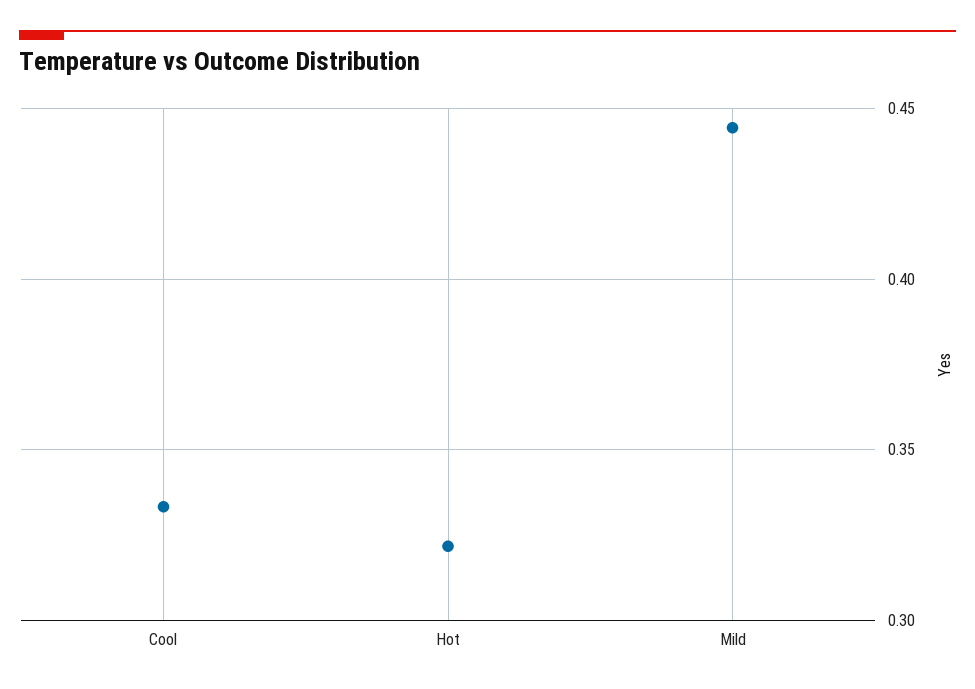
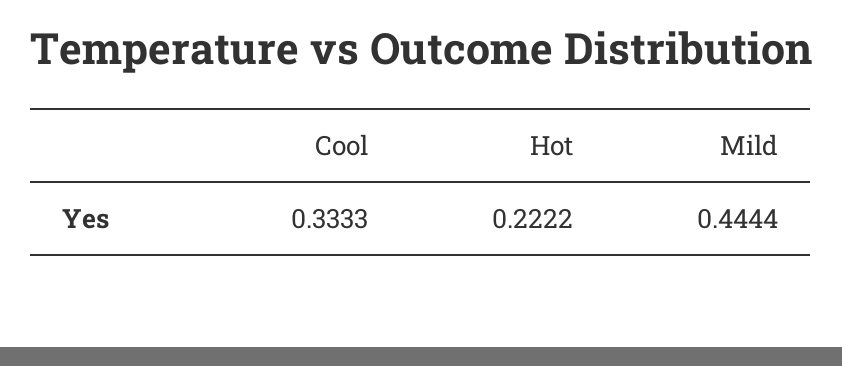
Hot: 0.32 -> 0.2222

